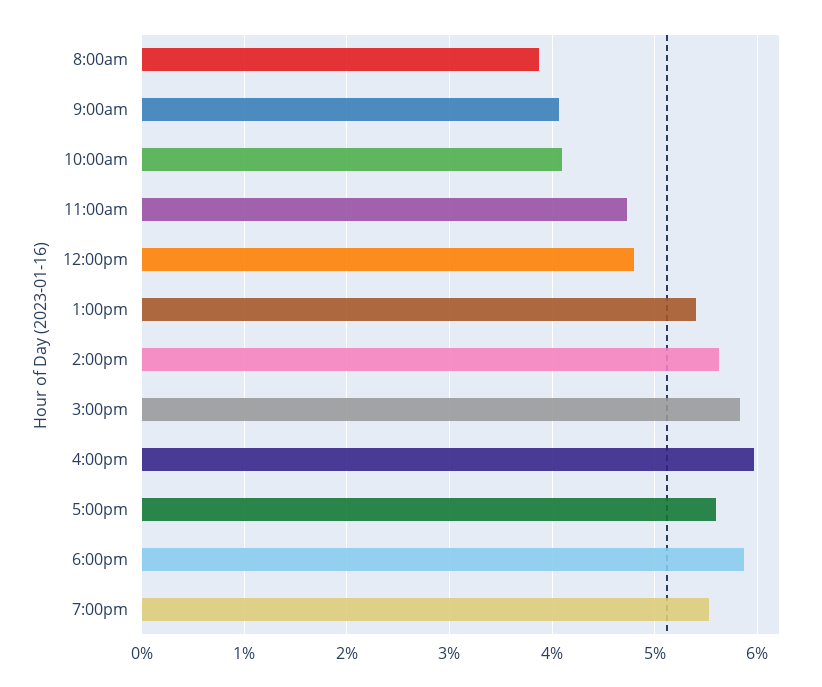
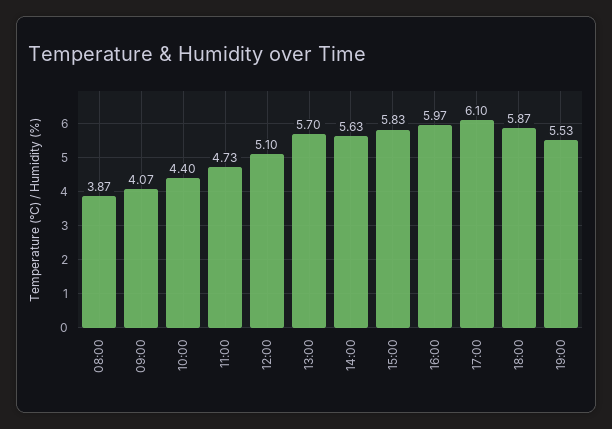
10:00am: 4.1 -> 4.4
12:00pm: 4.8 -> 5.1
1:00pm: 5.4 -> 5.7
5:00pm: 5.6 -> 6.1

